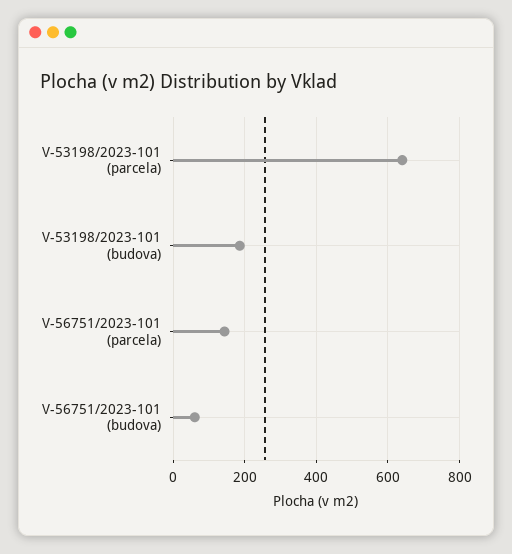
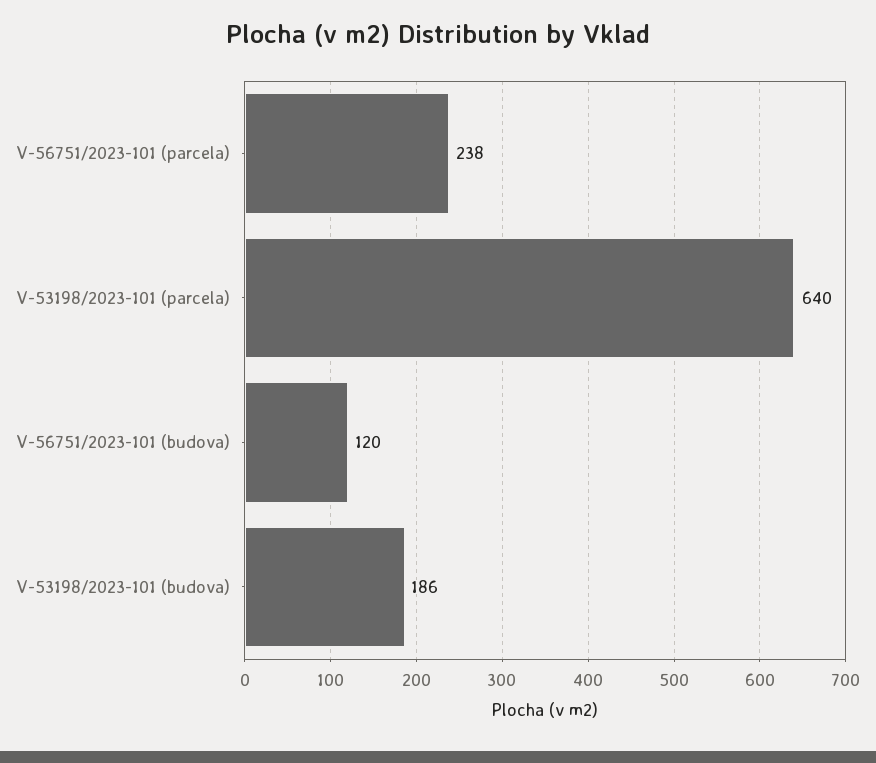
V-56751/2023-101 (parcela): 140 -> 238
V-56751/2023-101 (budova): 60 -> 120

